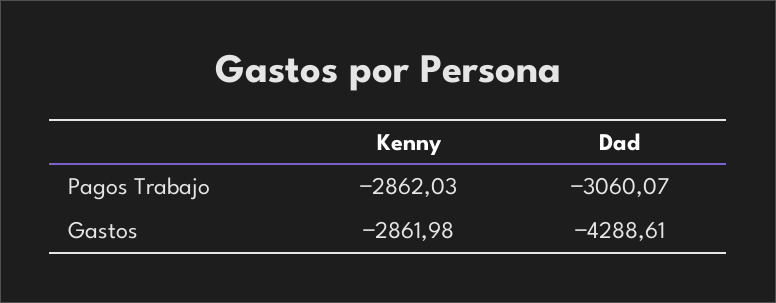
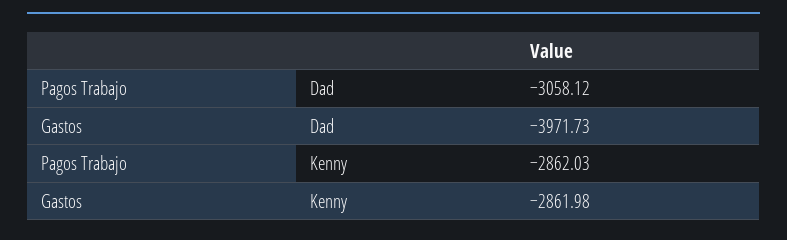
Dad, Pagos Trabajo: -3060.07 -> -3058.12
Dad, Gastos: -4288.61 -> -3971.73

